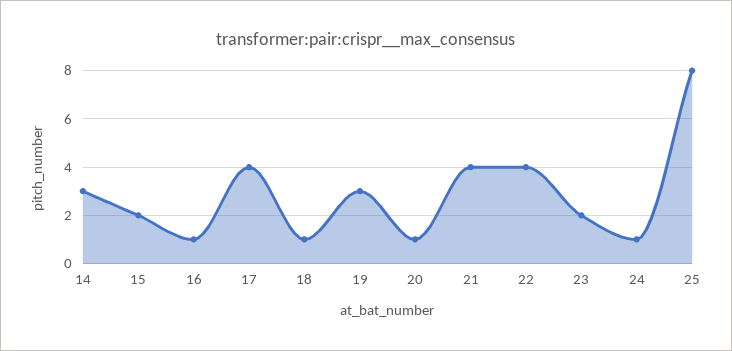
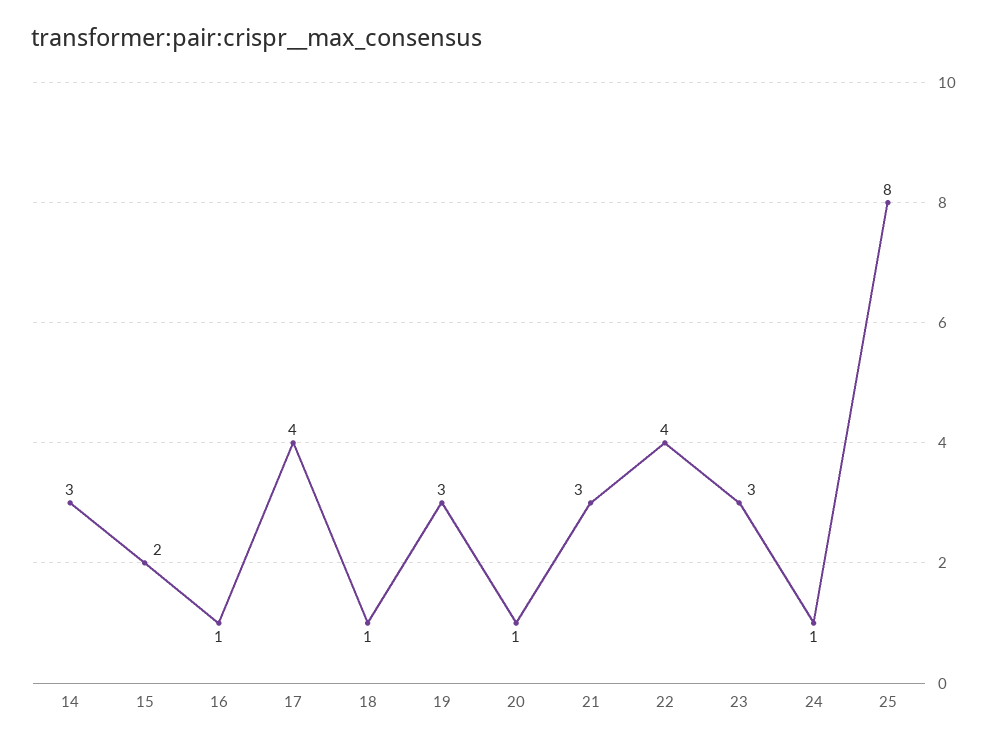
21: 4 -> 3
23: 2 -> 3

